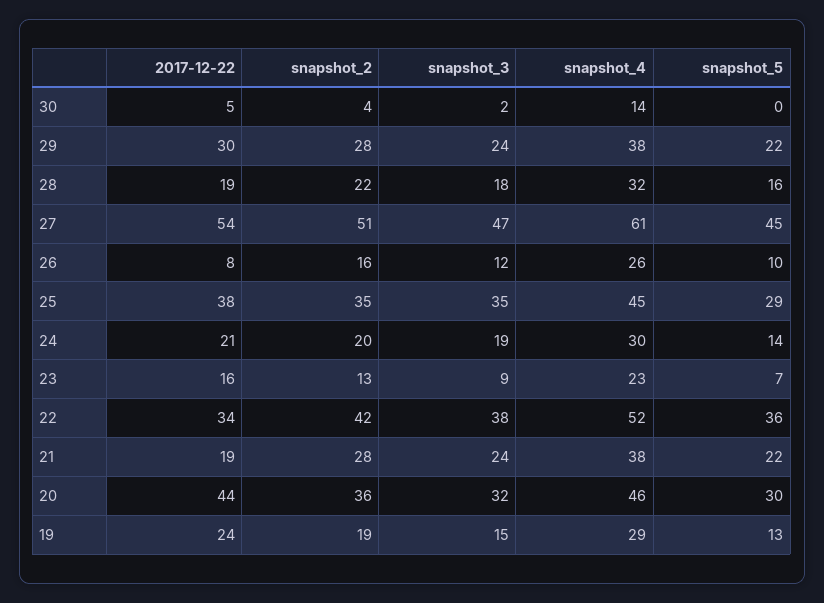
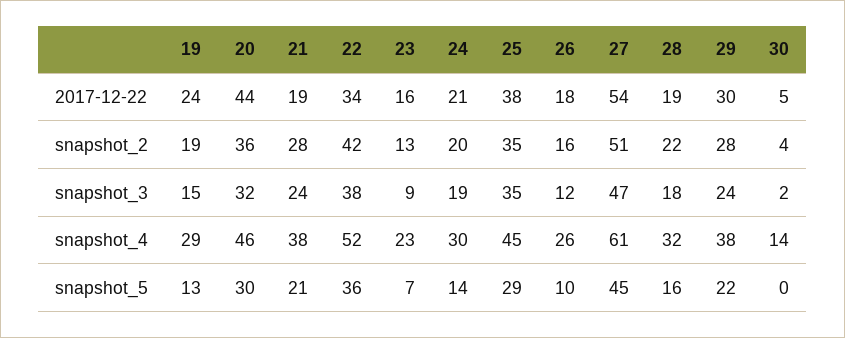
2017-12-22, 26: 8 -> 18
snapshot_5, 21: 22 -> 21

